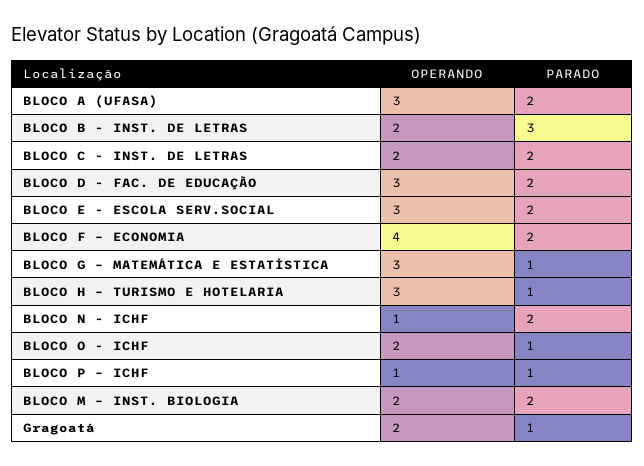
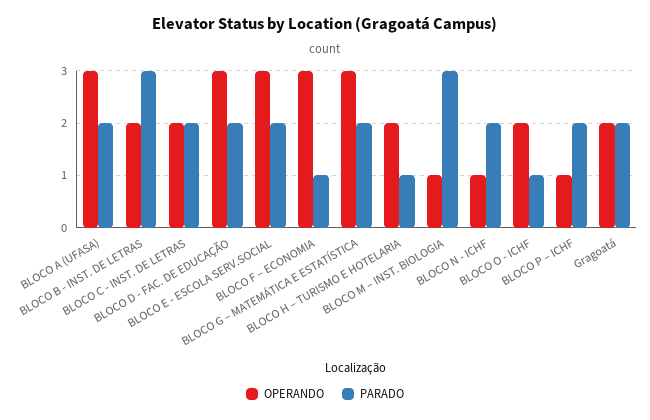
OPERANDO, BLOCO F – ECONOMIA: 4 -> 3
PARADO, BLOCO F – ECONOMIA: 2 -> 1
PARADO, BLOCO G – MATEMÁTICA E ESTATÍSTICA: 1 -> 2
OPERANDO, BLOCO H – TURISMO E HOTELARIA: 3 -> 2
PARADO, BLOCO P – ICHF: 1 -> 2
OPERANDO, BLOCO M – INST. BIOLOGIA: 2 -> 1
PARADO, BLOCO M – INST. BIOLOGIA: 2 -> 3
PARADO, Gragoatá: 1 -> 2

